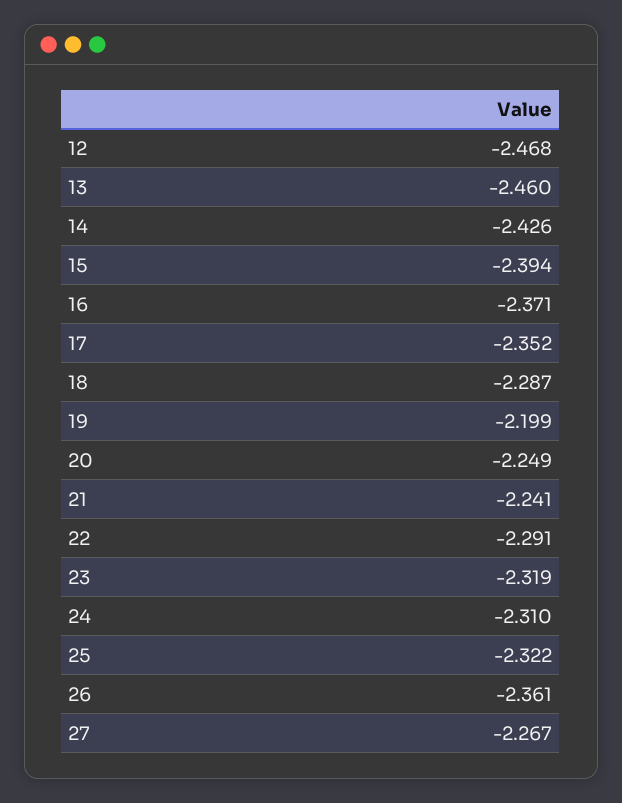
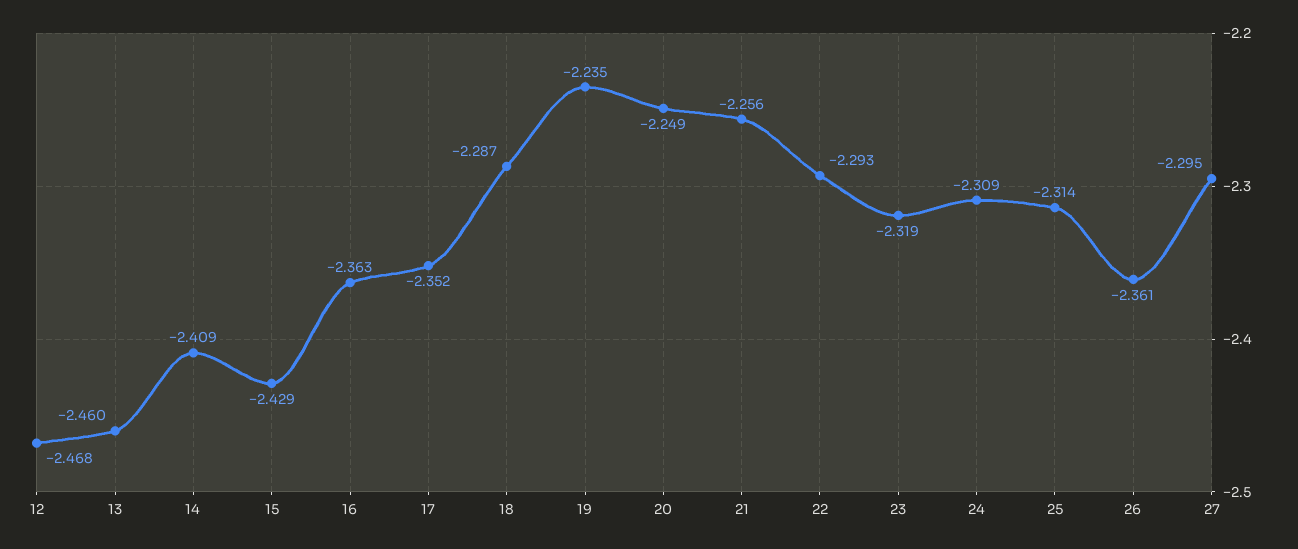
14: -2.426 -> -2.409
15: -2.394 -> -2.429
16: -2.371 -> -2.363
19: -2.199 -> -2.235
21: -2.241 -> -2.256
22: -2.291 -> -2.293
24: -2.31 -> -2.309
25: -2.322 -> -2.314
27: -2.267 -> -2.295

